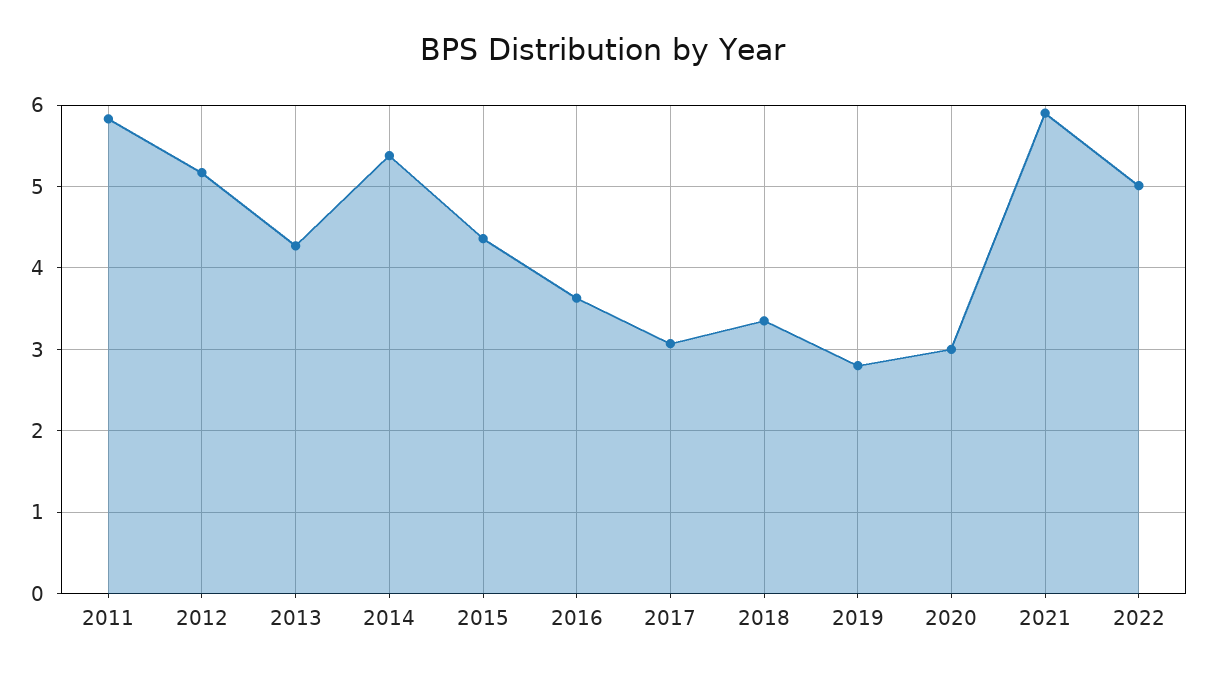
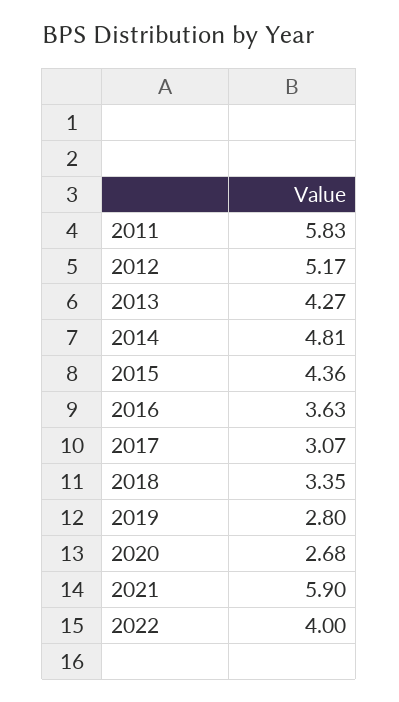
2014: 5.4 -> 4.81
2020: 3 -> 2.68
2022: 5 -> 4

